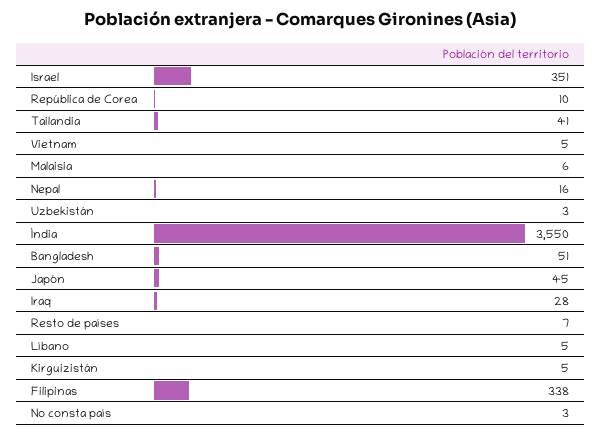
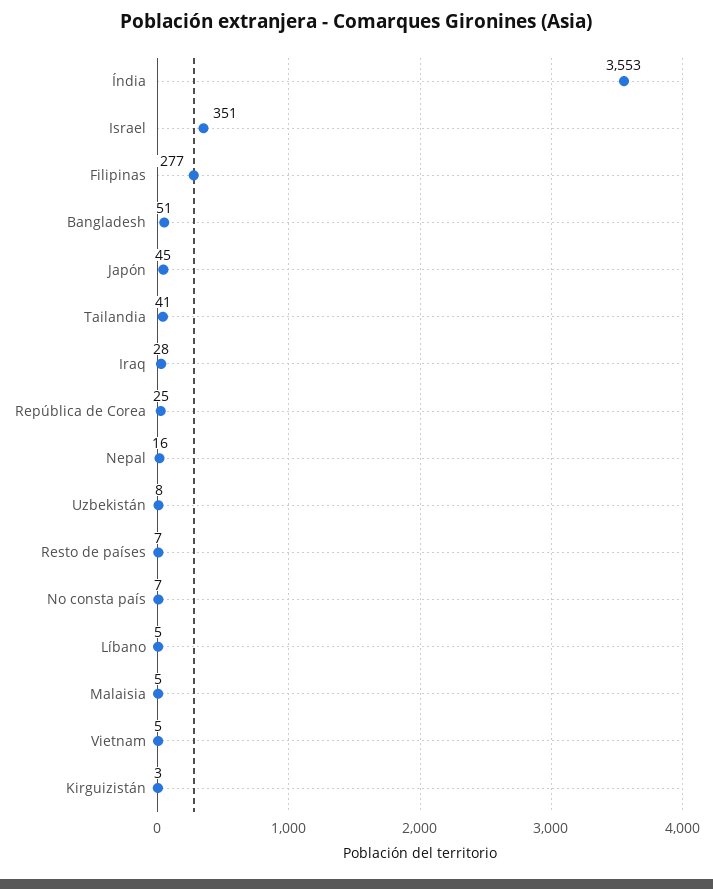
República de Corea: 10 -> 25
Malaisia: 6 -> 5
Uzbekistán: 3 -> 8
Índia: 3550 -> 3553
Kirguizistán: 5 -> 3
Filipinas: 338 -> 277
No consta país: 3 -> 7

